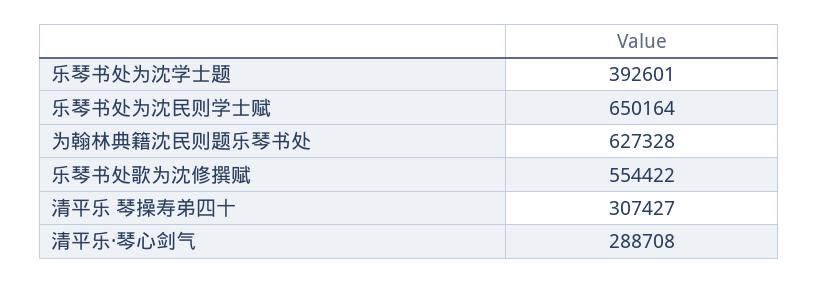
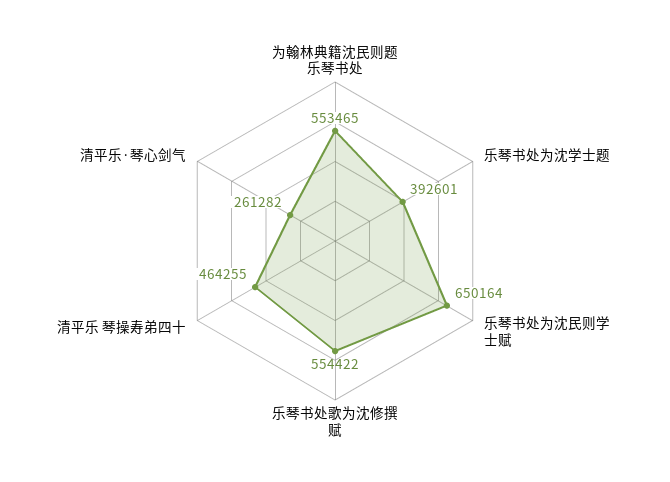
为翰林典籍沈民则题乐琴书处: 627328 -> 553465
清平乐 琴操寿弟四十: 307427 -> 464255
清平乐·琴心剑气: 288708 -> 261282

